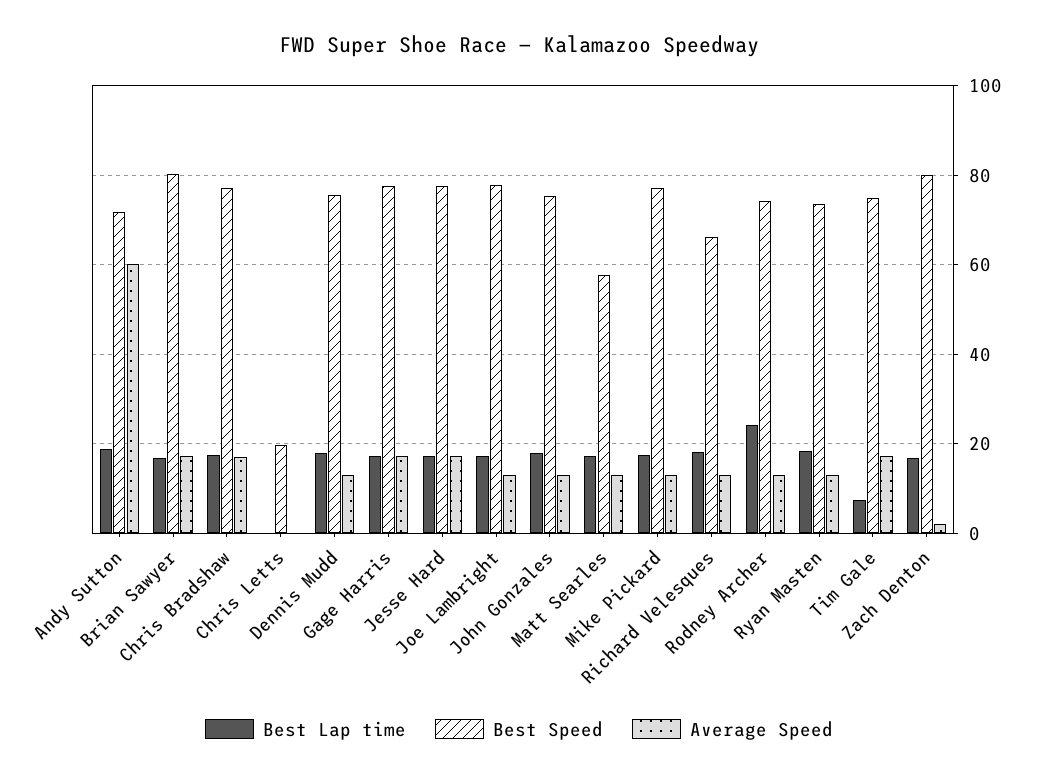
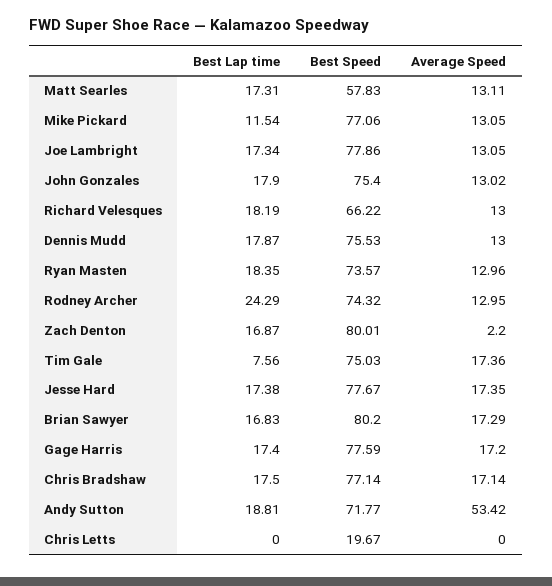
Average Speed, Andy Sutton: 60 -> 53.42
Best Lap time, Mike Pickard: 18 -> 11.54

